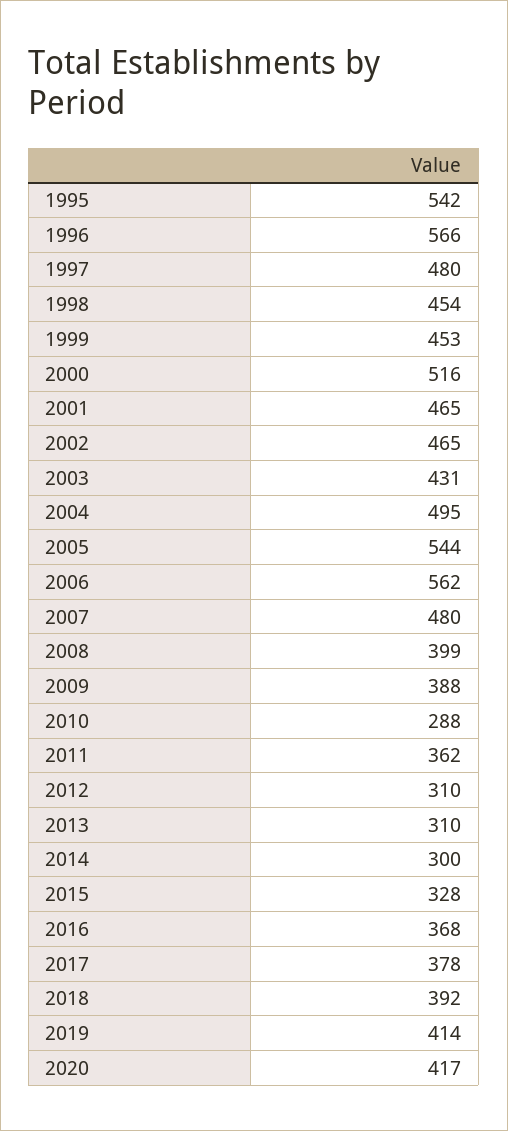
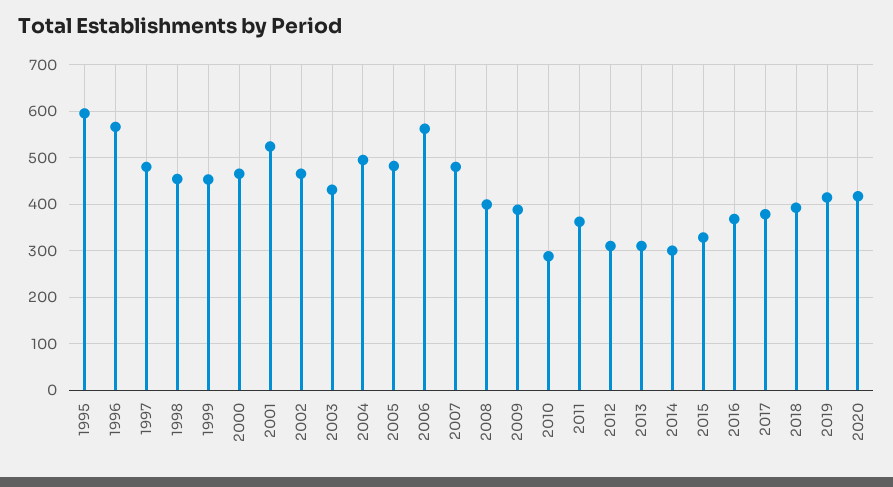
1995: 542 -> 600
2000: 516 -> 460
2001: 465 -> 520
2005: 544 -> 480

